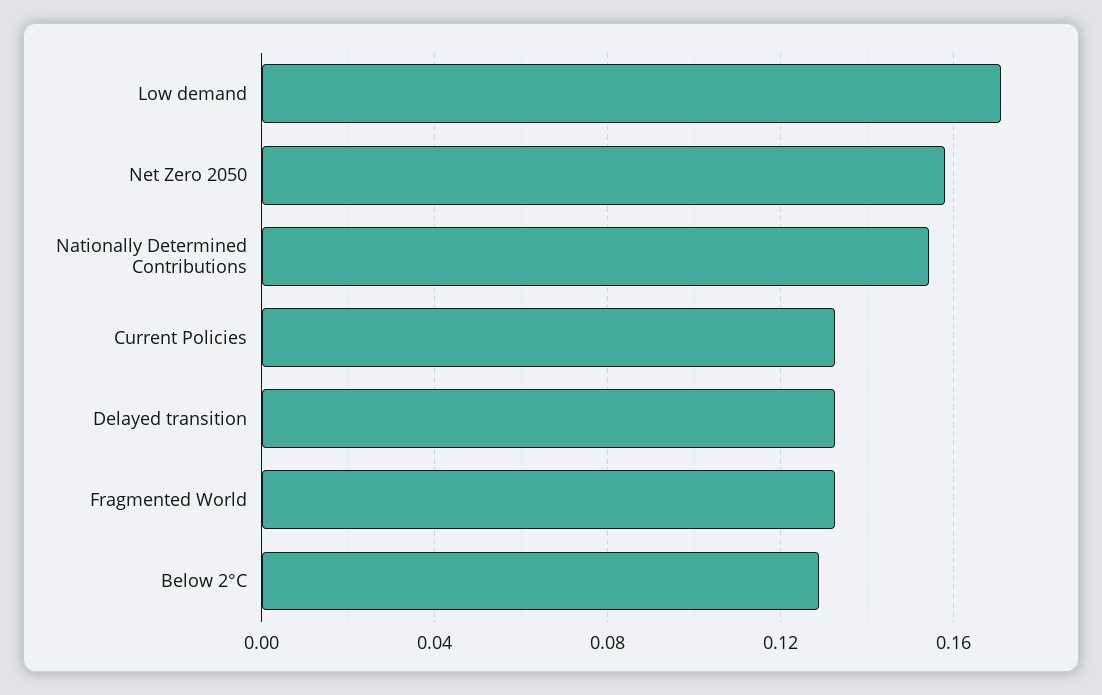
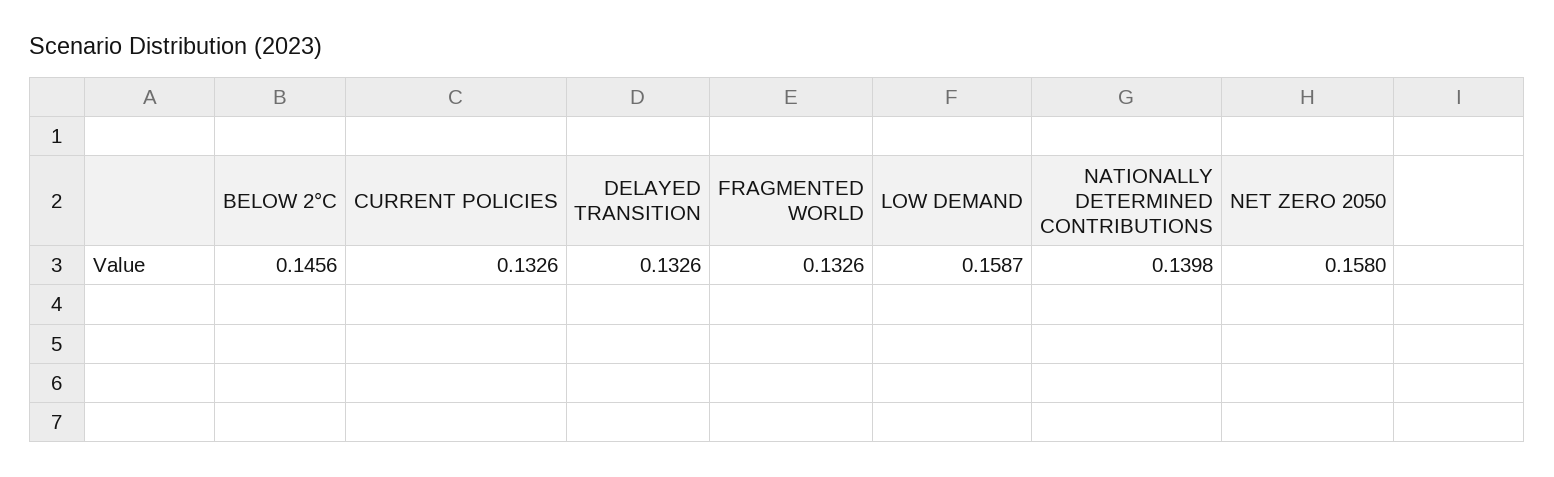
Low demand: 0.17 -> 0.1587
Nationally Determined Contributions: 0.155 -> 0.1398
Below 2°C: 0.13 -> 0.1456

